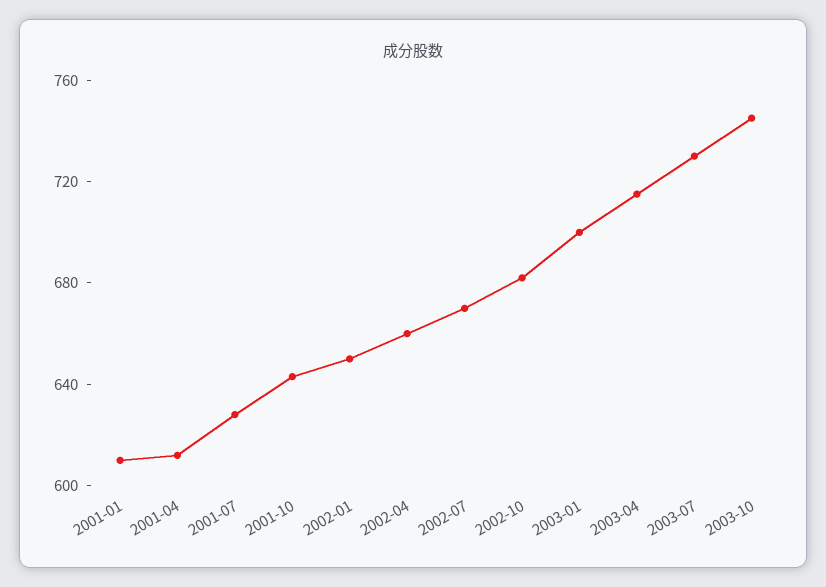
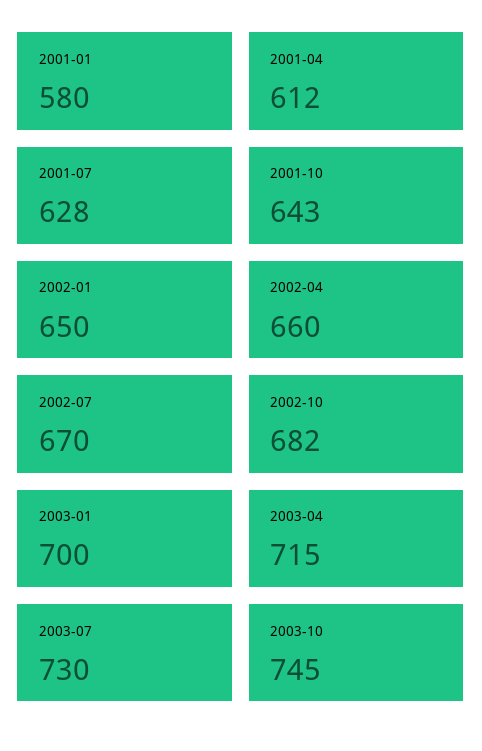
2001-01: 610 -> 580

